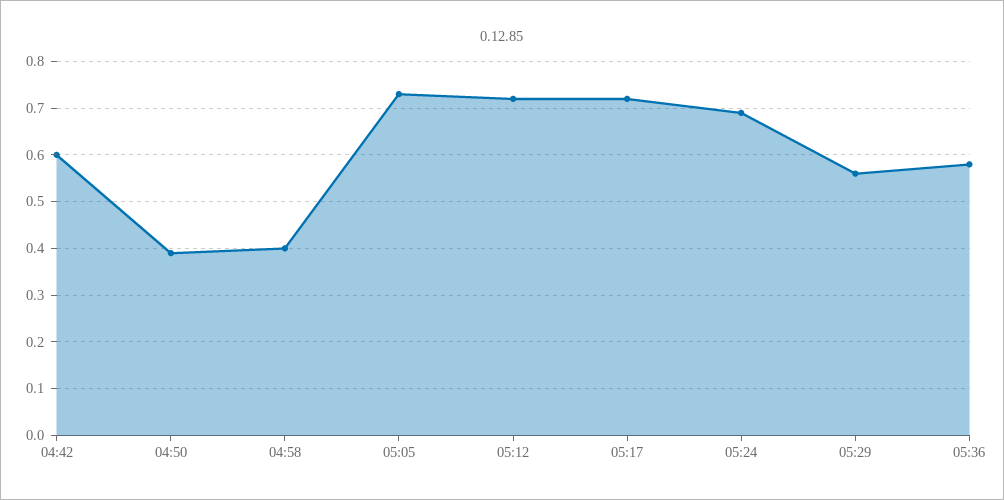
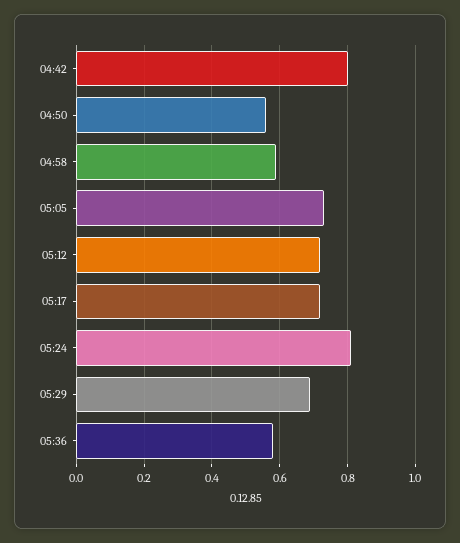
04:42: 0.6 -> 0.8
04:50: 0.4 -> 0.55
04:58: 0.4 -> 0.6
05:24: 0.7 -> 0.8
05:29: 0.55 -> 0.7

